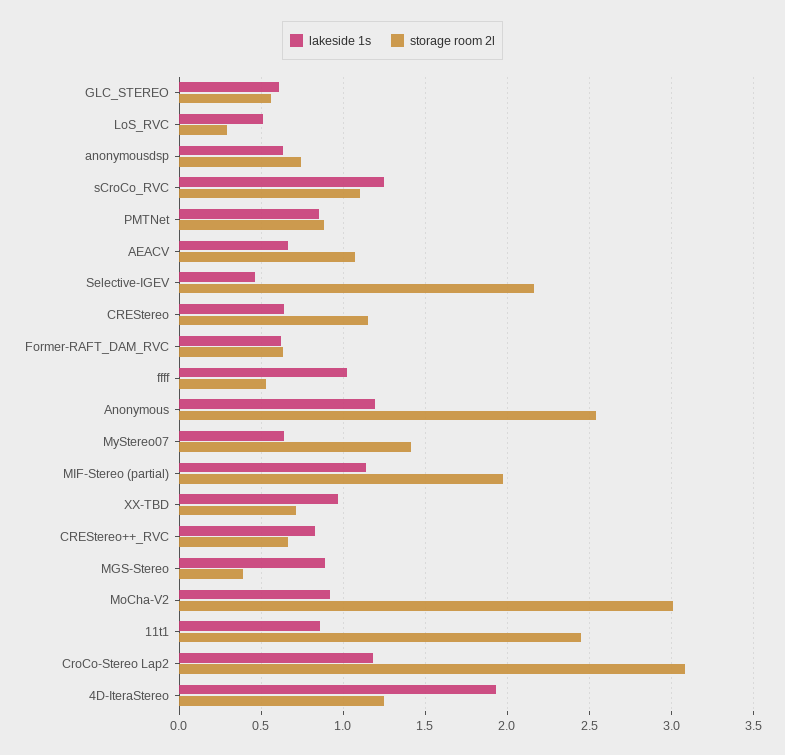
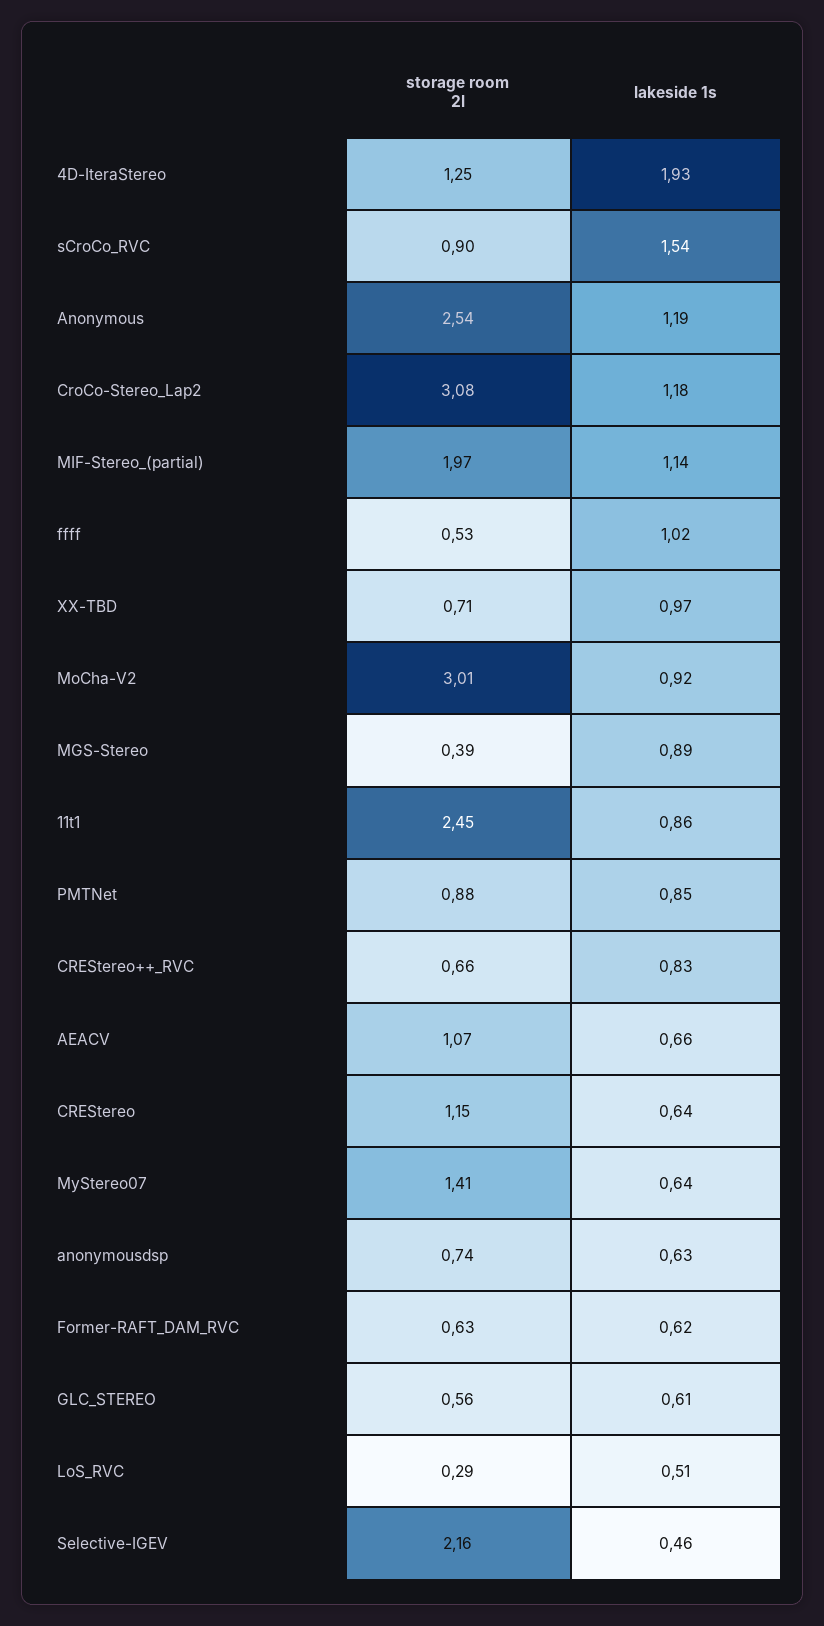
lakeside 1s, sCroCo_RVC: 1.25 -> 1.54
storage room 2l, sCroCo_RVC: 1.1 -> 0.9

